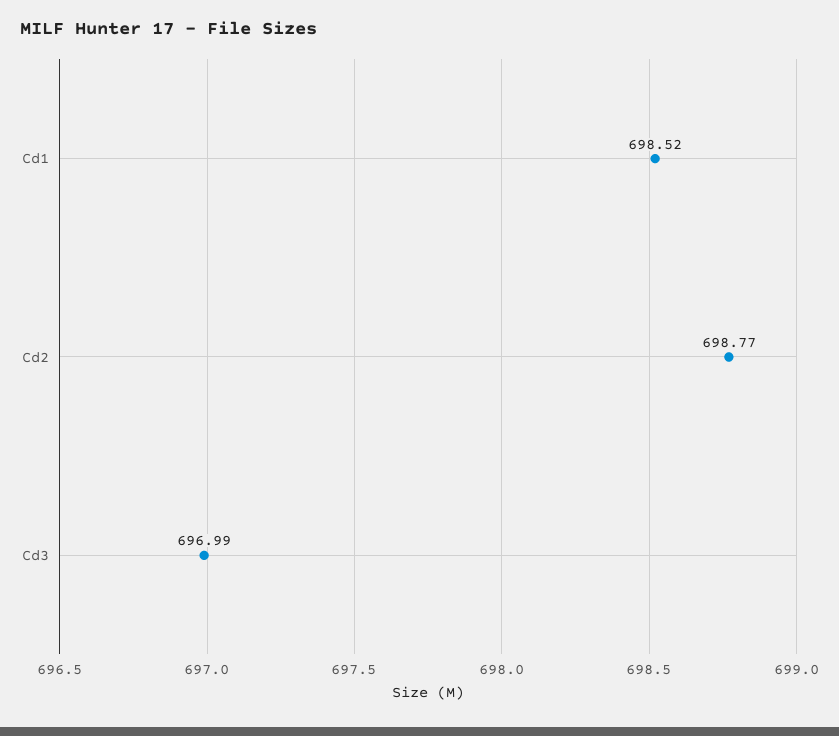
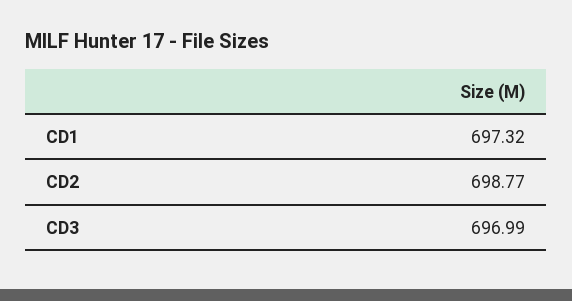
Cd1: 698.52 -> 697.32

